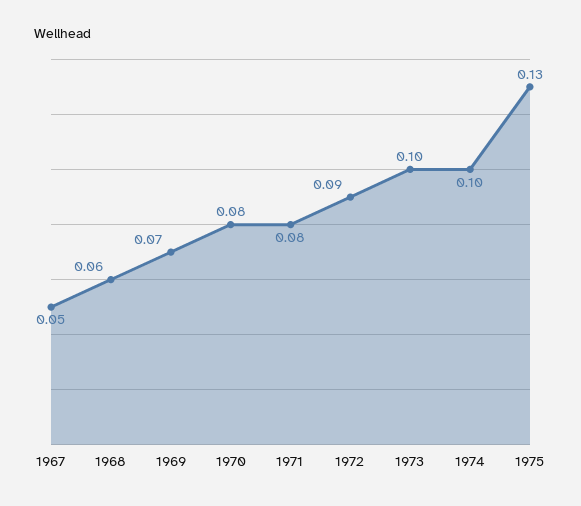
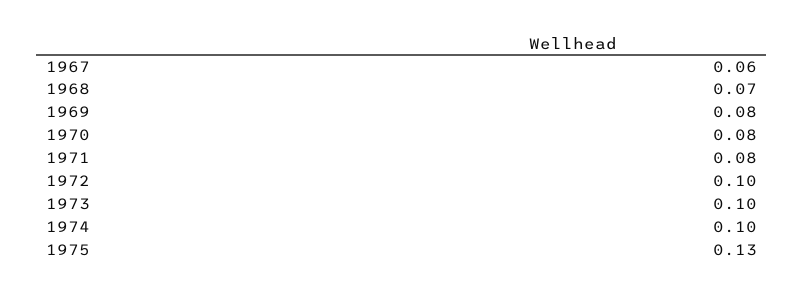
1967: 0.05 -> 0.06
1968: 0.06 -> 0.07
1969: 0.07 -> 0.08
1972: 0.09 -> 0.1

